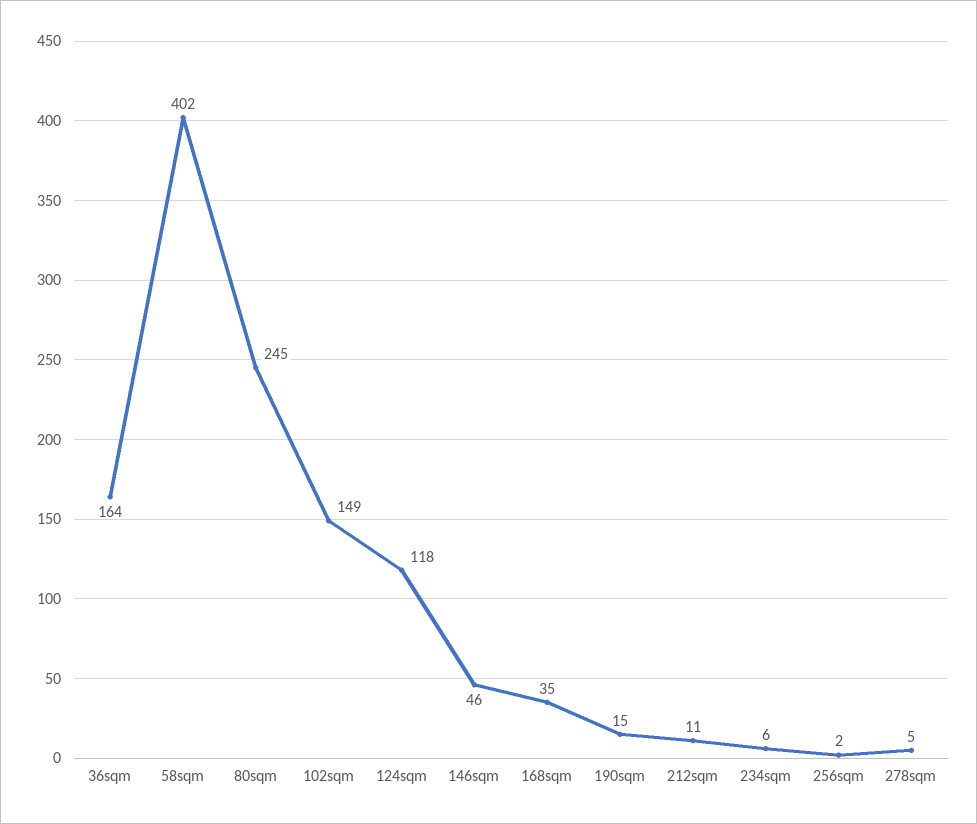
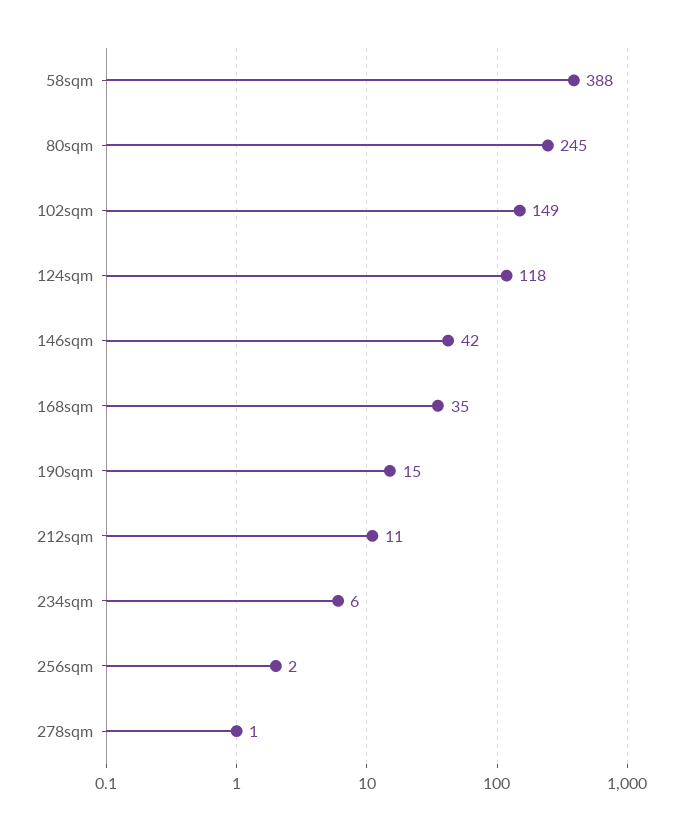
36sqm: 164 -> none
58sqm: 402 -> 388
146sqm: 46 -> 42
278sqm: 5 -> 1

